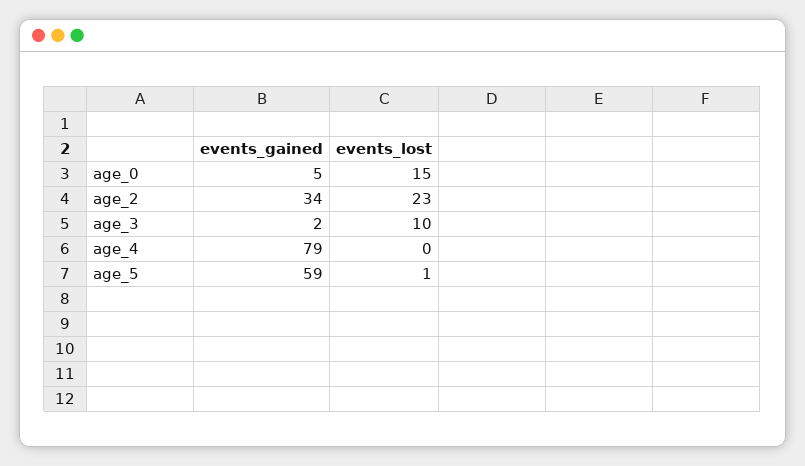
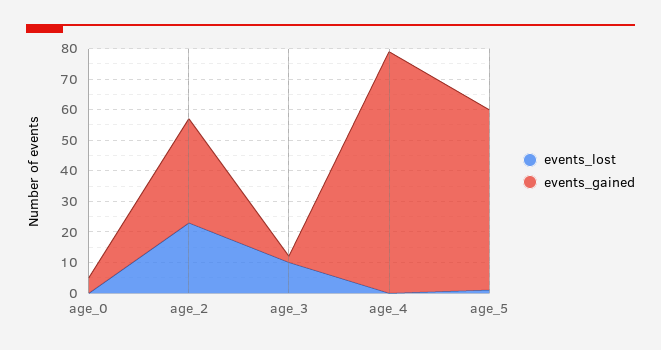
events_lost, age_0: 15 -> 0

